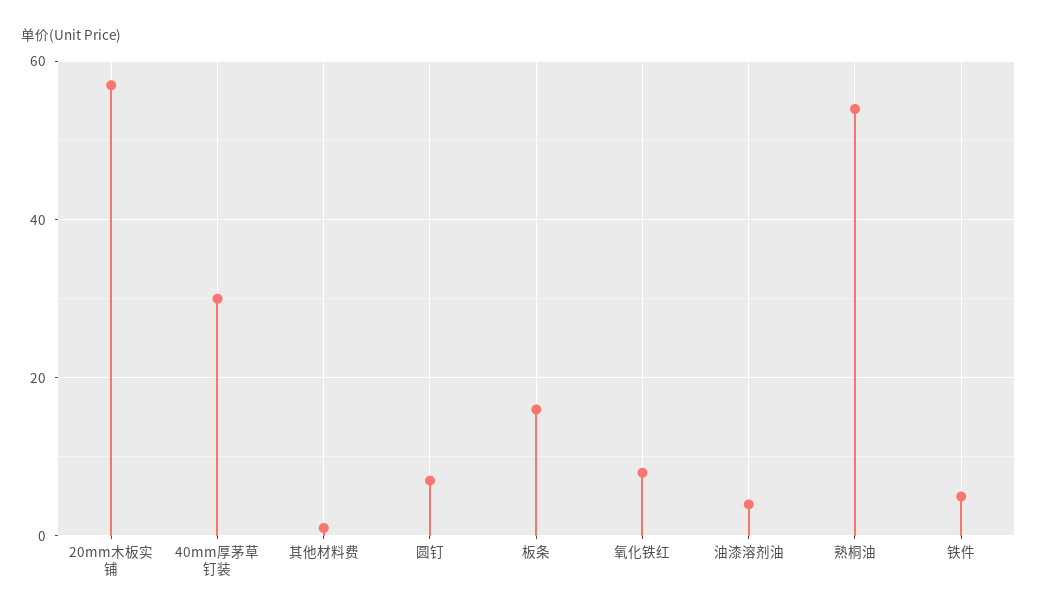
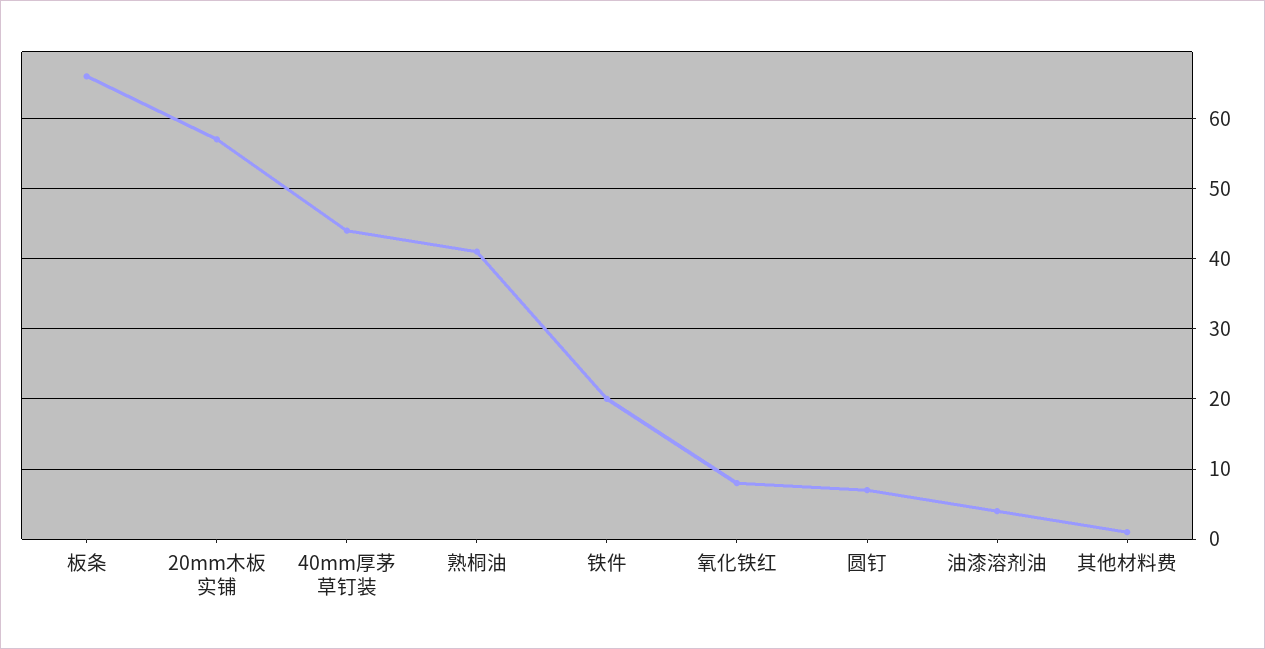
40mm厚茅草钉装: 30 -> 44
板条: 15 -> 66
熟桐油: 55 -> 41
铁件: 5 -> 20

